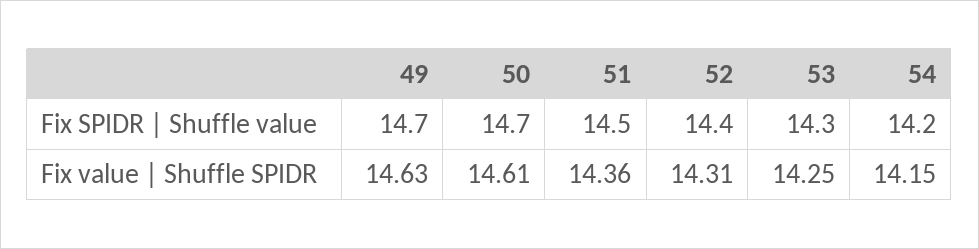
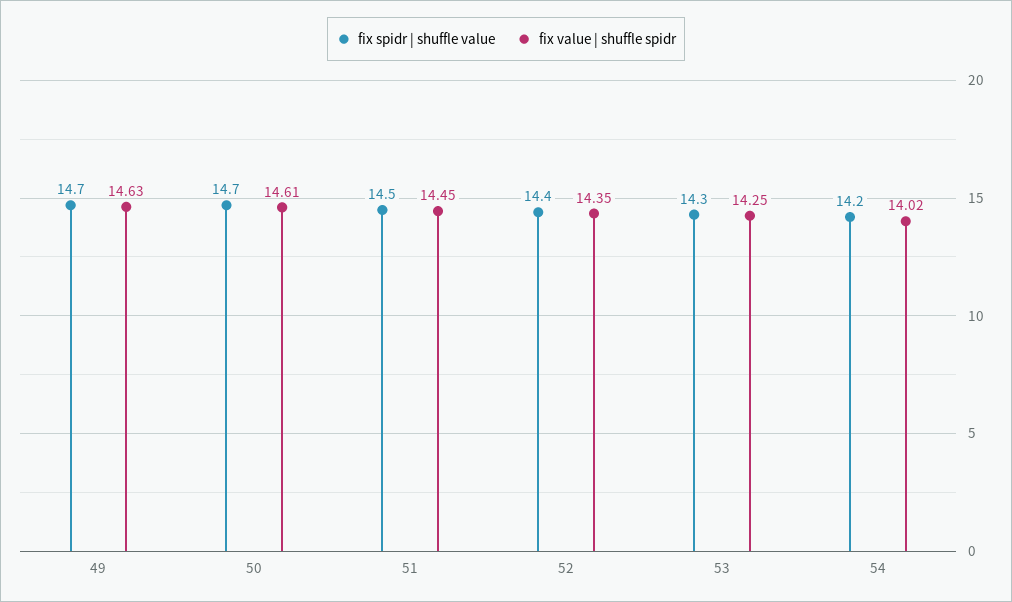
Fix value | Shuffle SPIDR, 51: 14.36 -> 14.45
Fix value | Shuffle SPIDR, 52: 14.31 -> 14.35
Fix value | Shuffle SPIDR, 54: 14.15 -> 14.02

